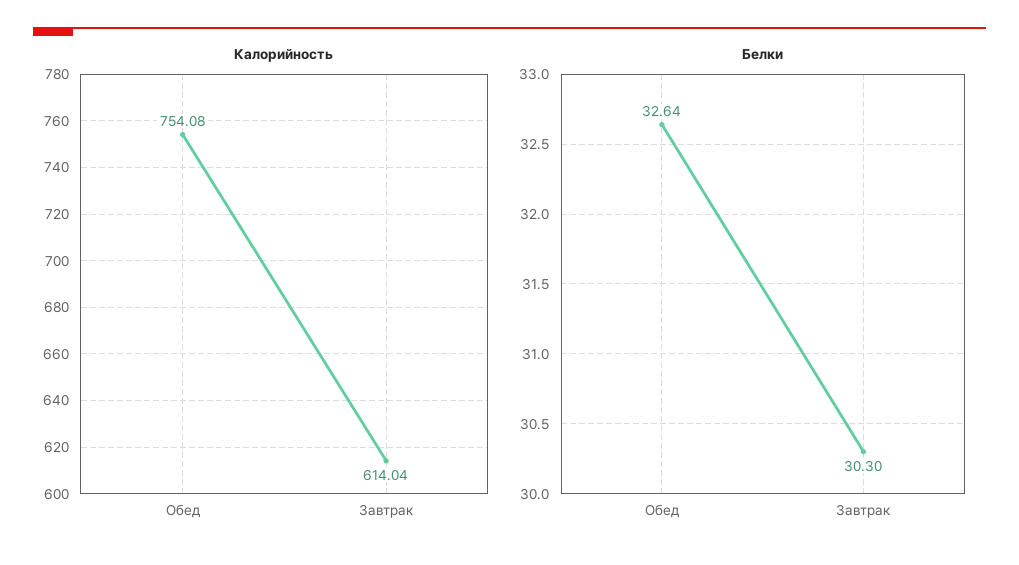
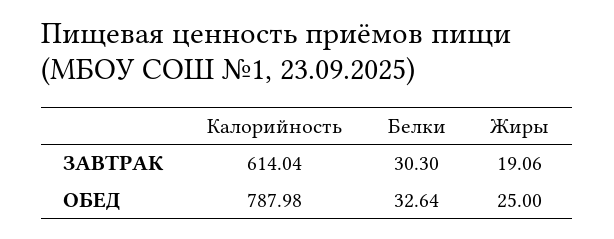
Калорийность, Обед: 754.08 -> 787.98
Жиры, Завтрак: none -> 19.06
Жиры, Обед: none -> 25

